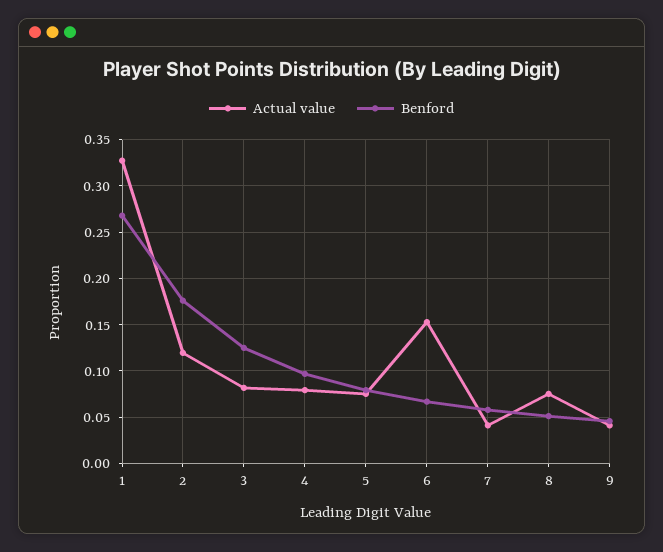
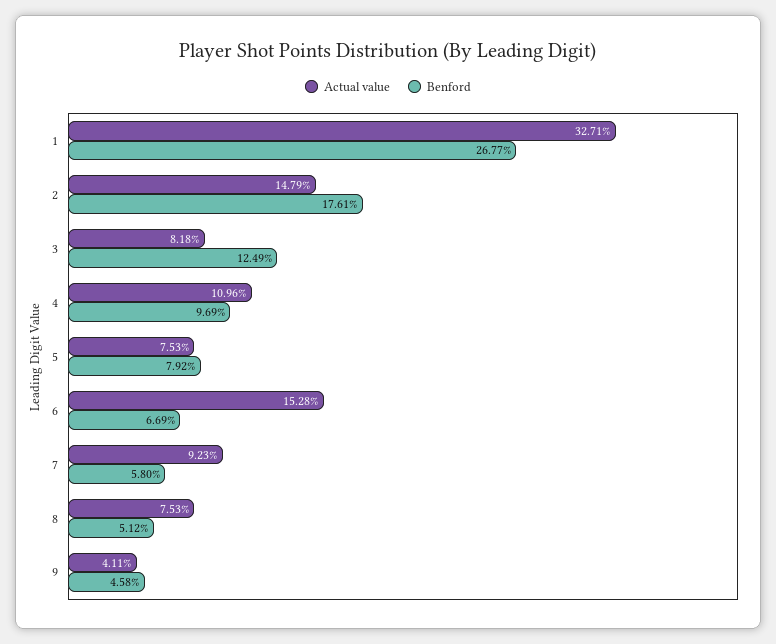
Actual value, 2: 0.12 -> 0.1479
Actual value, 4: 0.08 -> 0.1096
Actual value, 7: 0.04 -> 0.0923

